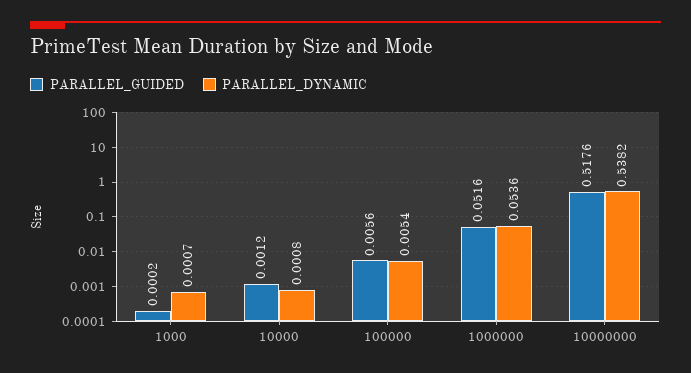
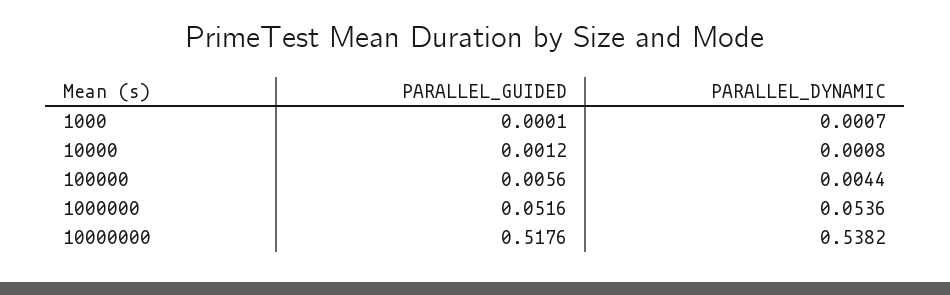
PARALLEL_GUIDED, 1000: 0.0002 -> 0.0001
PARALLEL_DYNAMIC, 100000: 0.0054 -> 0.0044

